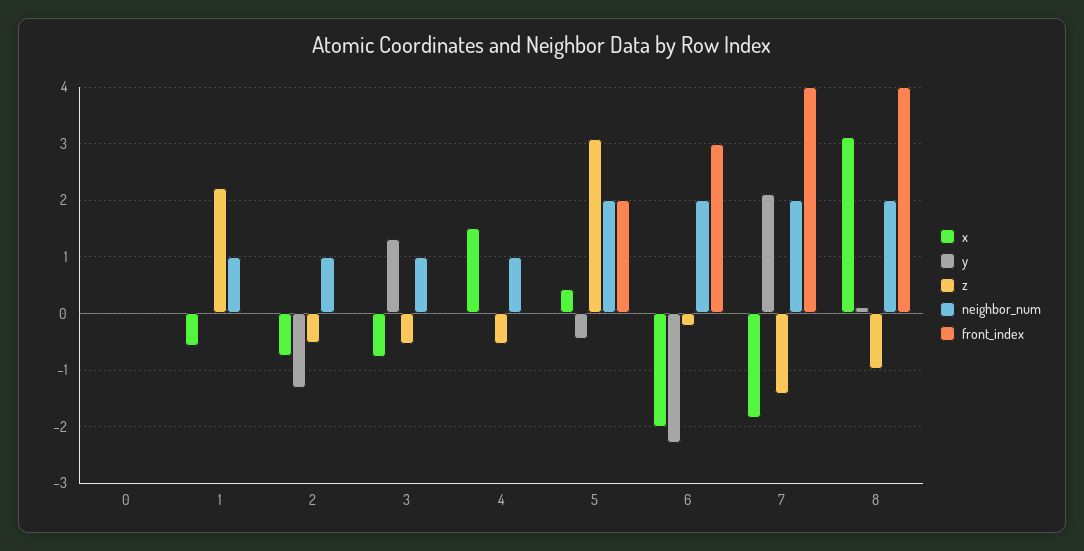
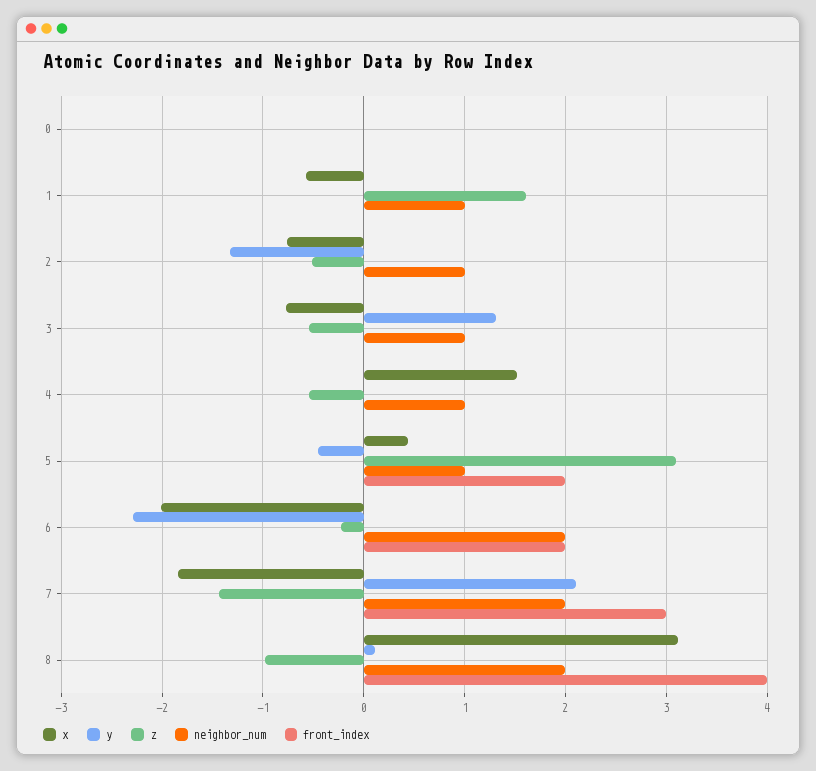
z, 1: 2.2 -> 1.6
neighbor_num, 5: 2 -> 1
front_index, 6: 3 -> 2
front_index, 7: 4 -> 3

